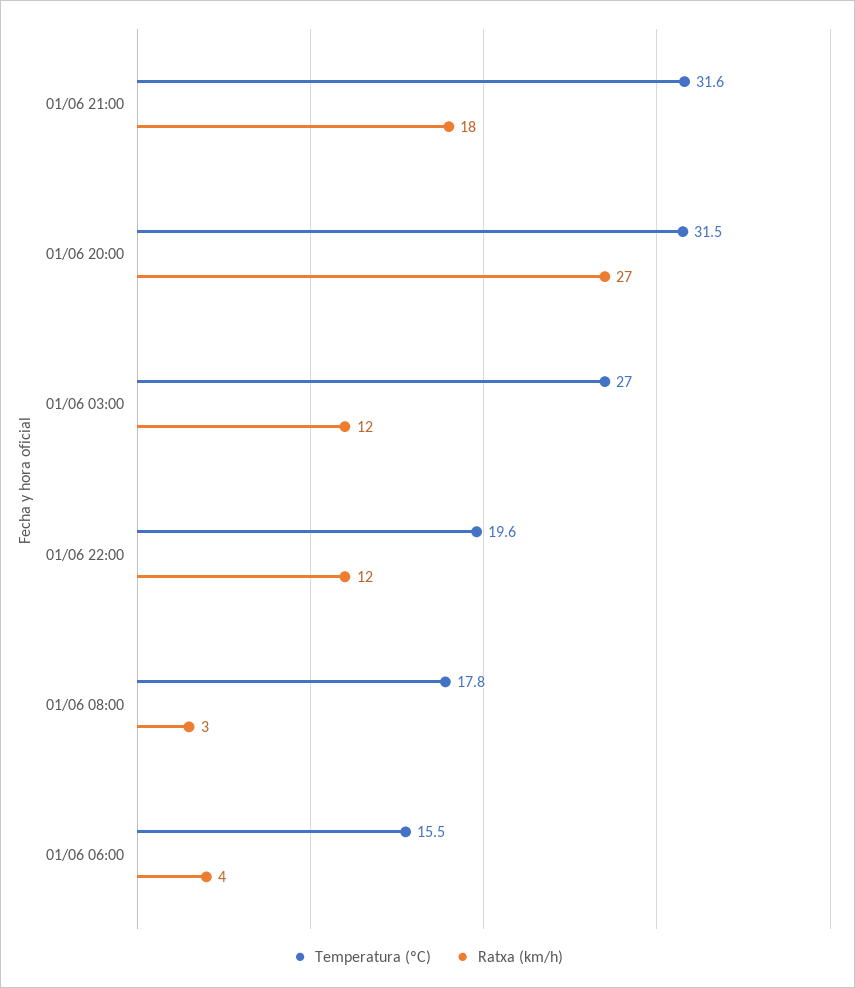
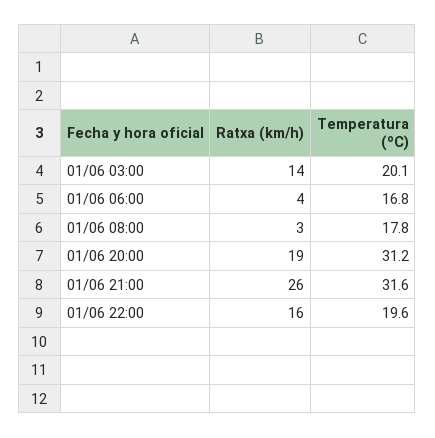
Ratxa (km/h), 01/06 21:00: 18 -> 26
Temperatura (ºC), 01/06 20:00: 31.5 -> 31.2
Ratxa (km/h), 01/06 20:00: 27 -> 19
Temperatura (ºC), 01/06 03:00: 27 -> 20.1
Ratxa (km/h), 01/06 03:00: 12 -> 14
Ratxa (km/h), 01/06 22:00: 12 -> 16
Temperatura (ºC), 01/06 06:00: 15.5 -> 16.8

